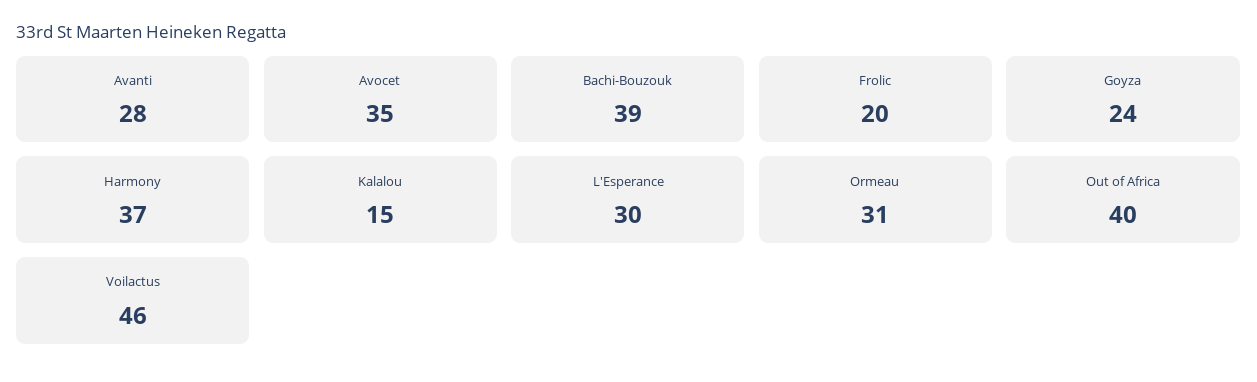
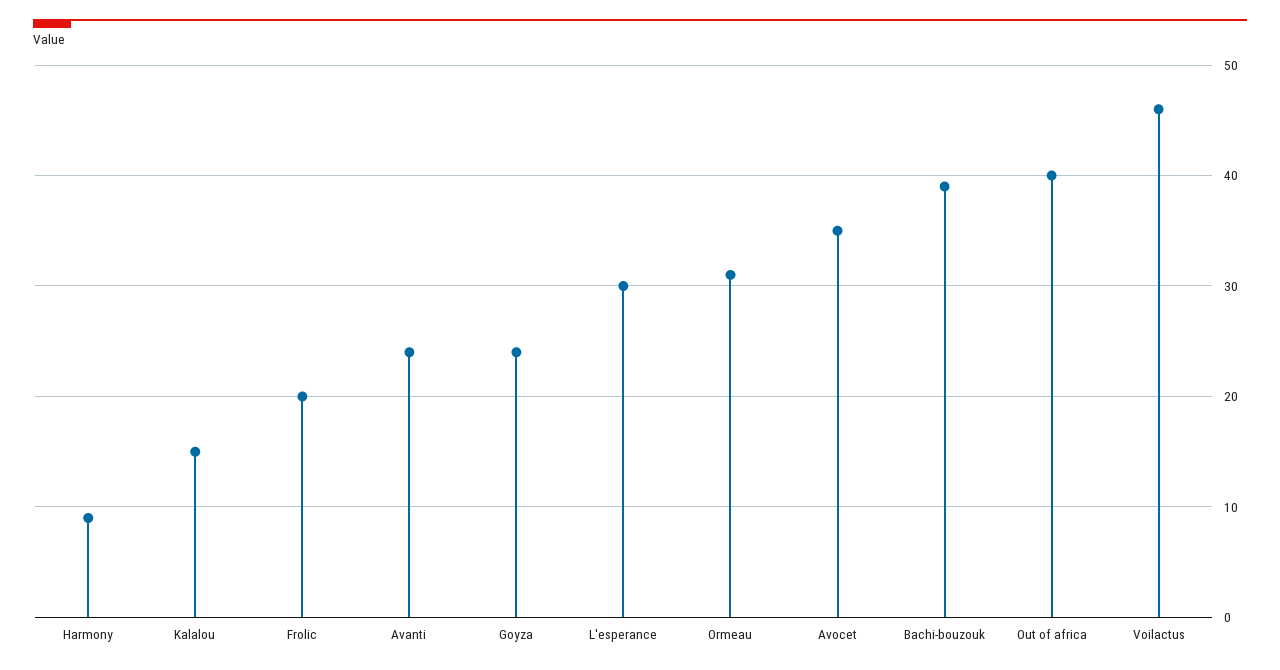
Avanti: 28 -> 24
Harmony: 37 -> 9

